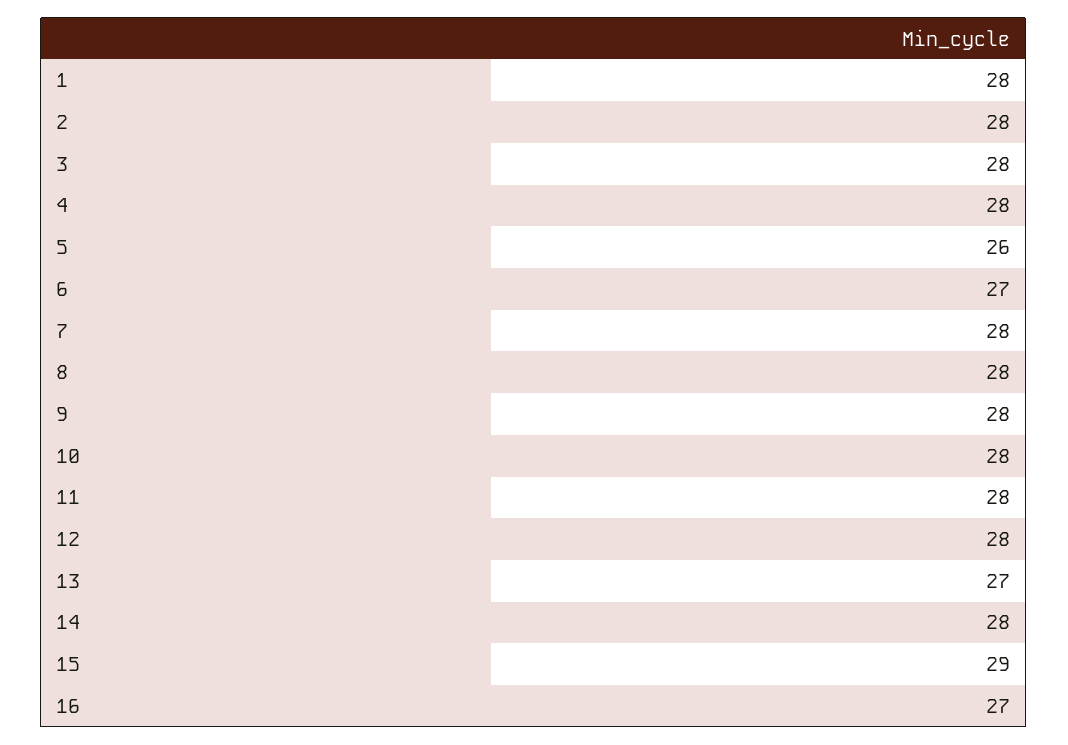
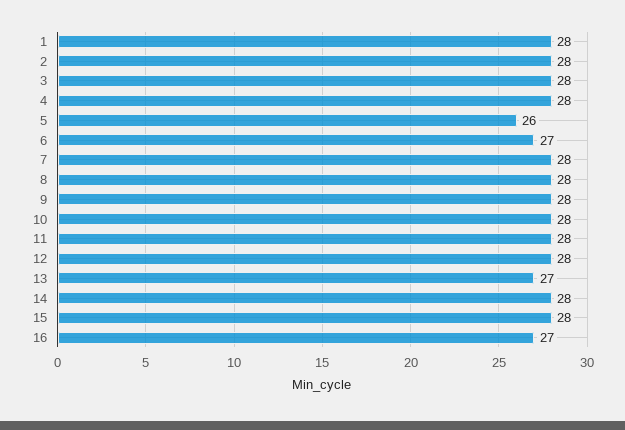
15: 29 -> 28

